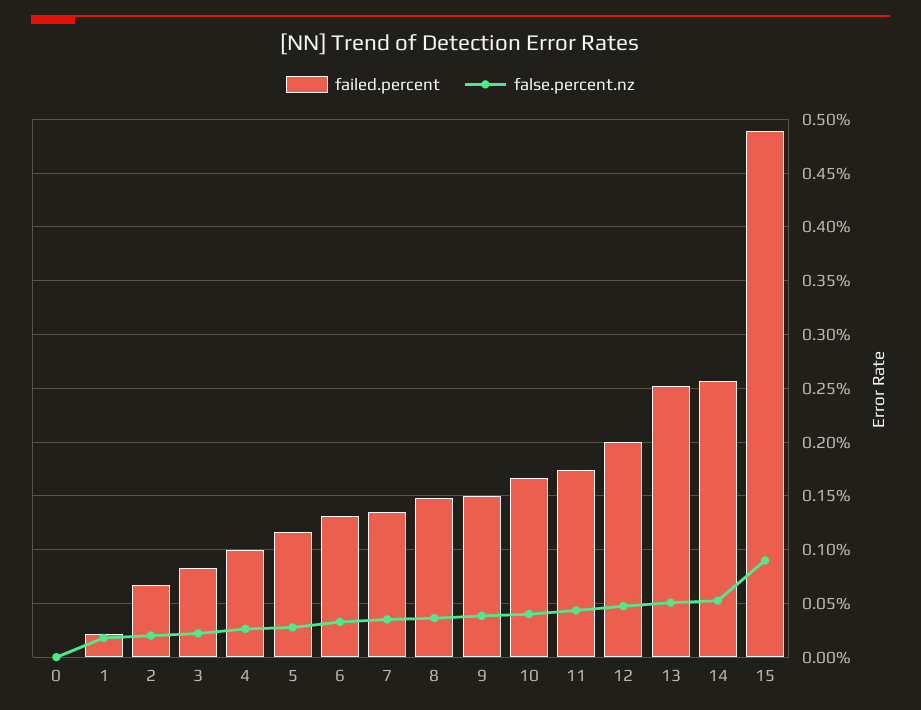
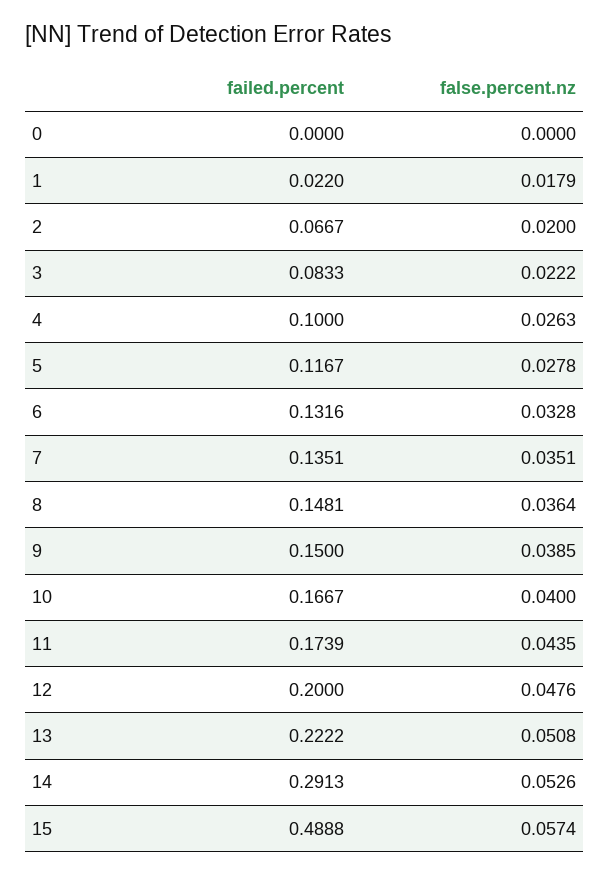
failed.percent, 13: 0.25 -> 0.2222
failed.percent, 14: 0.26 -> 0.2913
false.percent.nz, 15: 0.09 -> 0.0574

